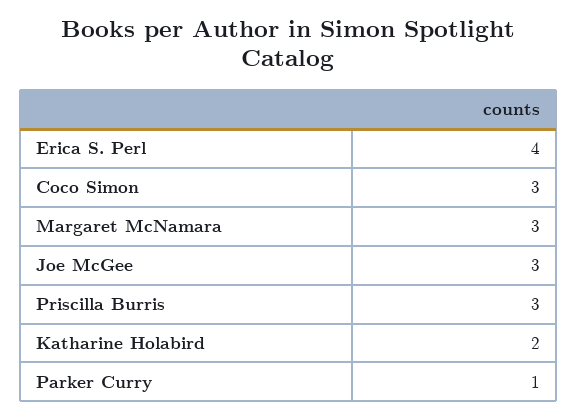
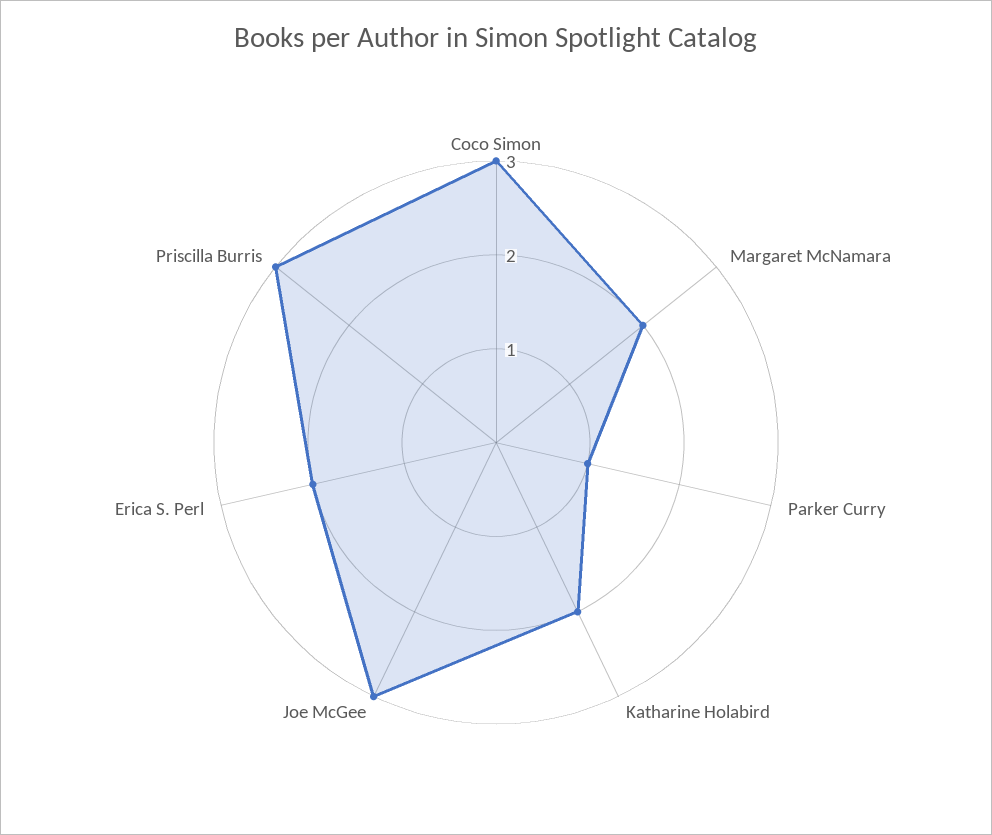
Erica S. Perl: 4 -> 2
Margaret McNamara: 3 -> 2

